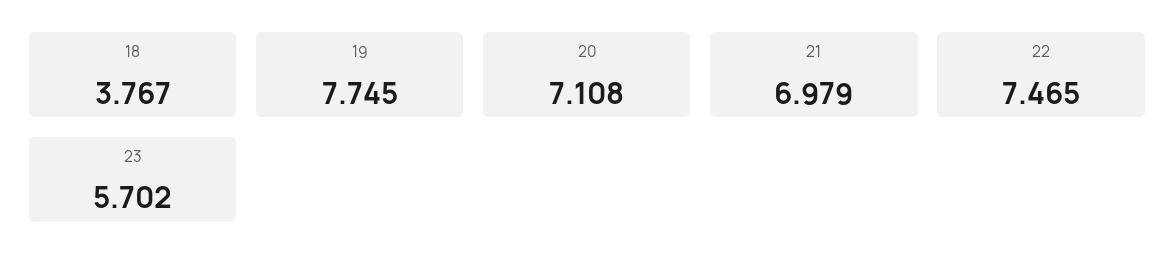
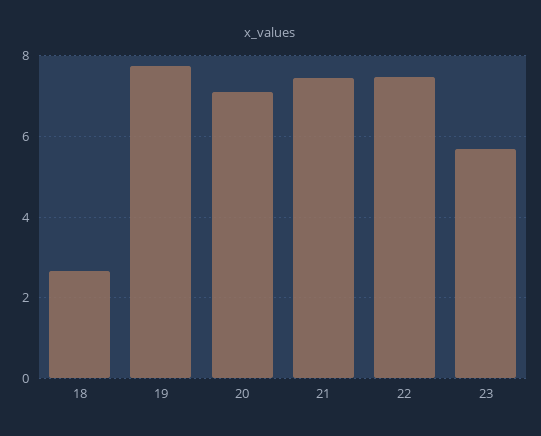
18: 3.767 -> 2.6
21: 6.979 -> 7.4

